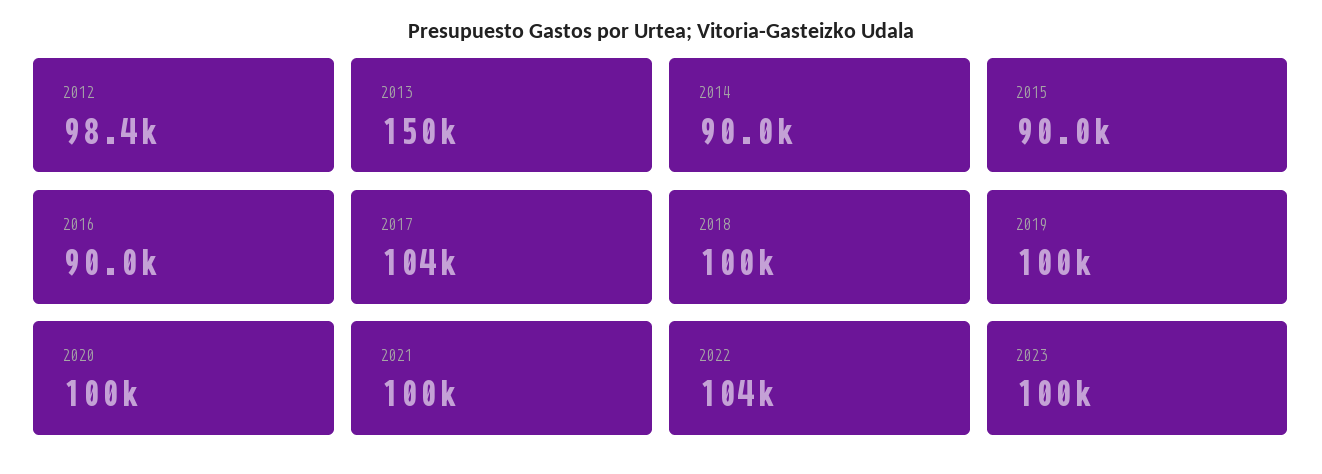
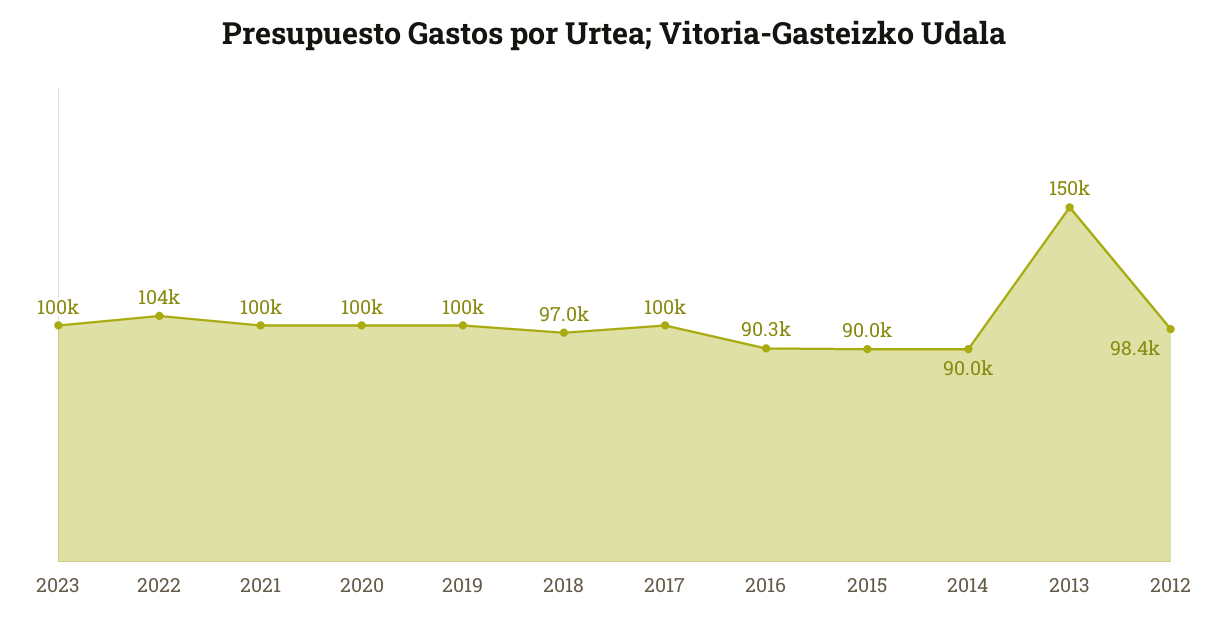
2016: 90000 -> 90300
2017: 104000 -> 100000
2018: 100000 -> 97000

